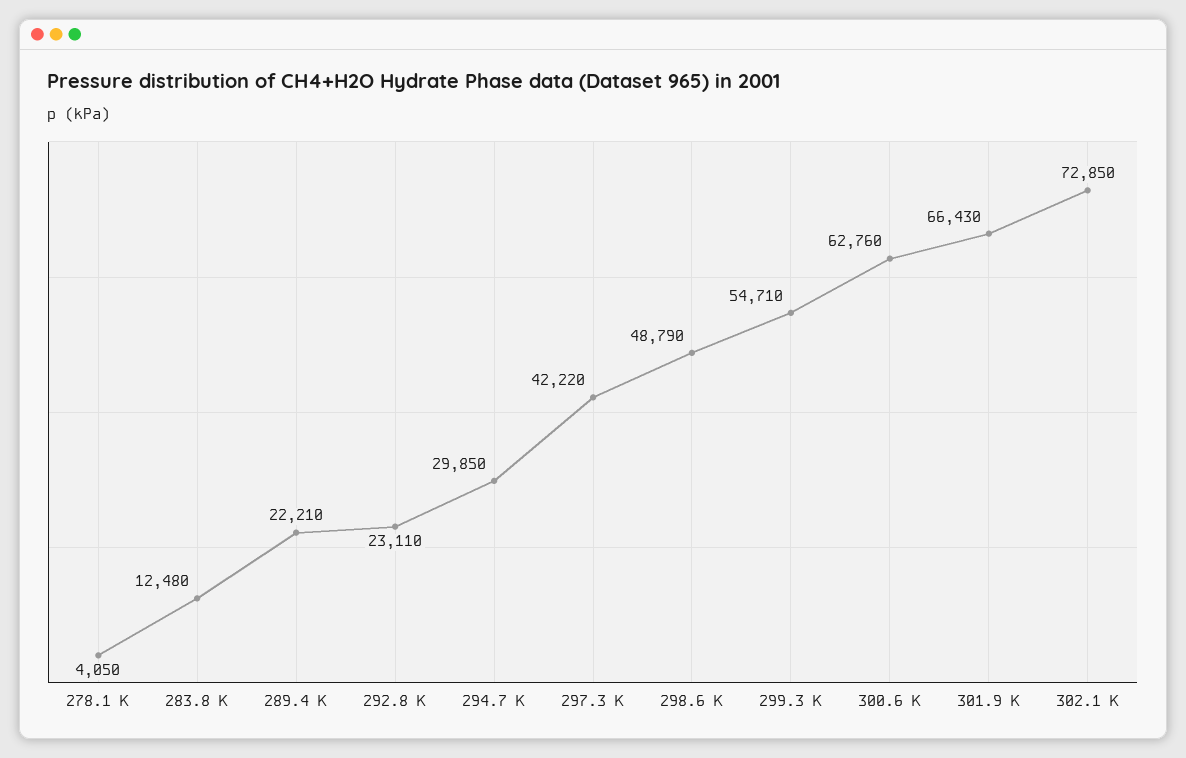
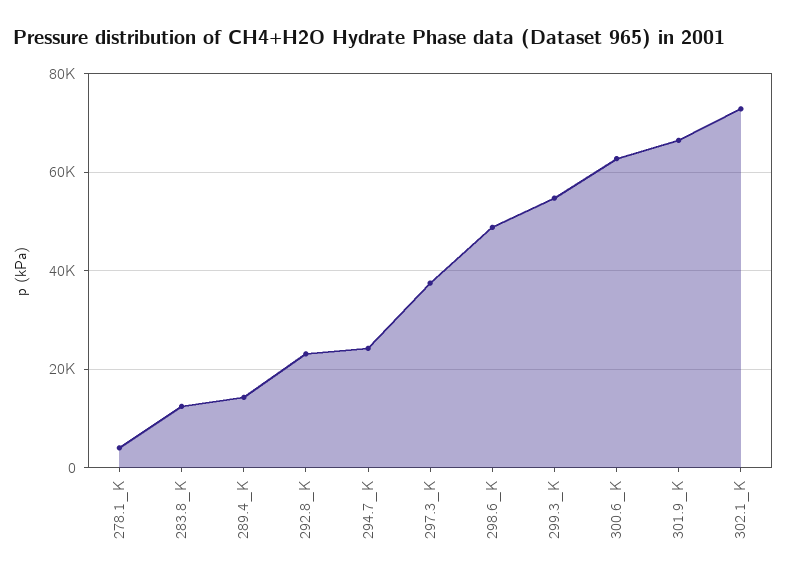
289.4 K: 22210 -> 14000
294.7 K: 29850 -> 24000
297.3 K: 42220 -> 38000

